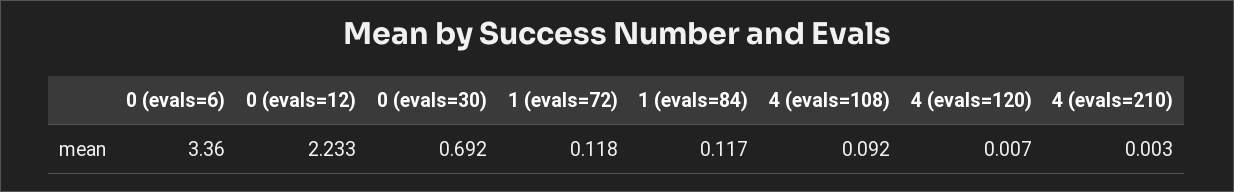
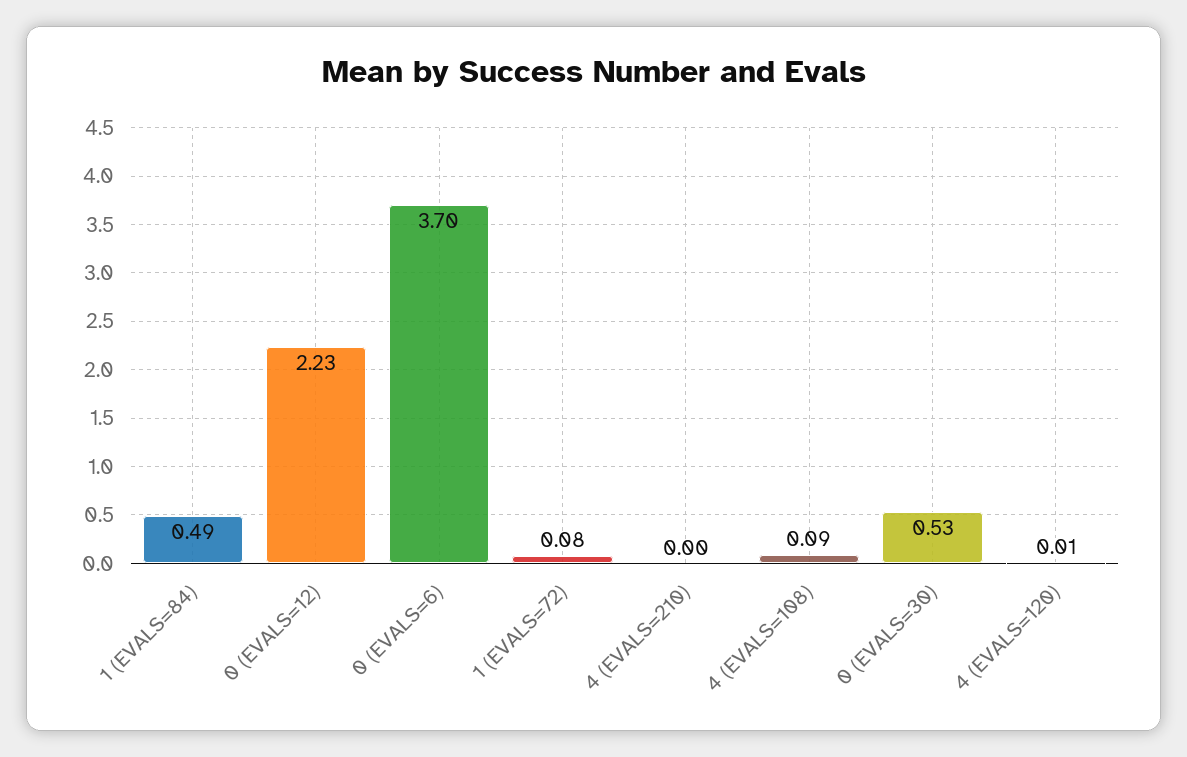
0 (evals=6): 3.36 -> 3.7
0 (evals=30): 0.692 -> 0.53
1 (evals=72): 0.118 -> 0.08
1 (evals=84): 0.117 -> 0.49

